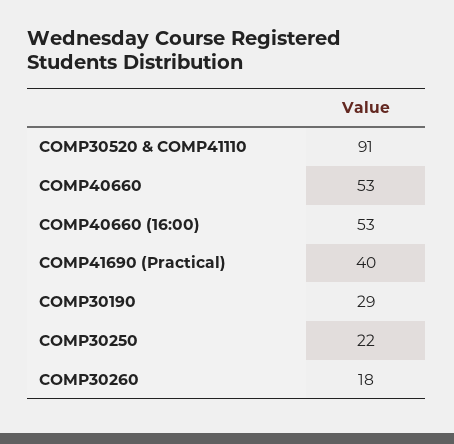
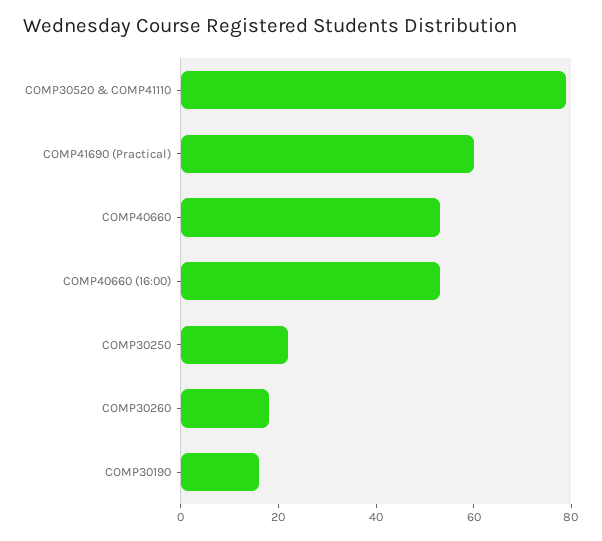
COMP30520 & COMP41110: 91 -> 80
COMP41690 (Practical): 40 -> 60
COMP30190: 29 -> 15

